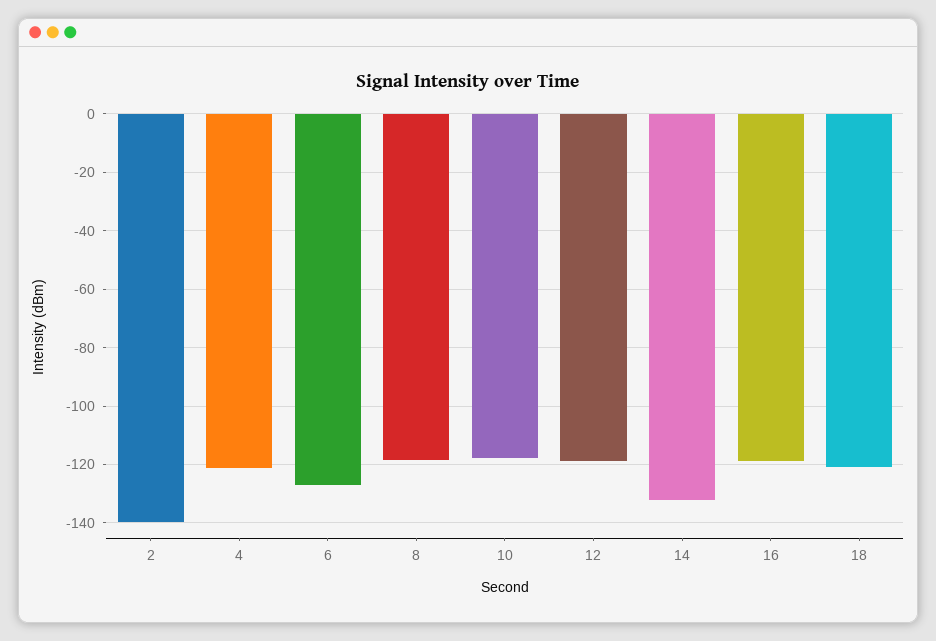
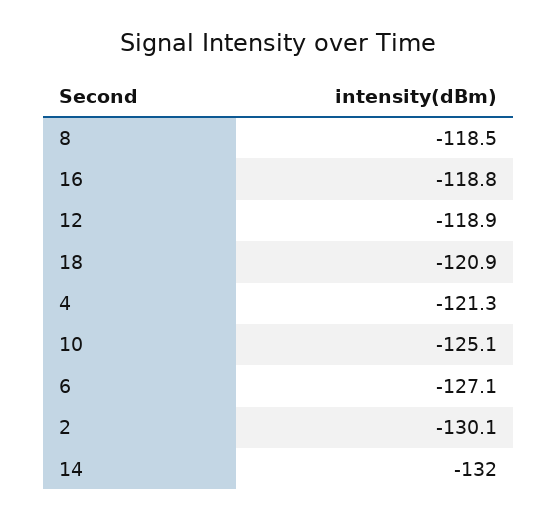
2: -140 -> -130.1
10: -117.5 -> -125.1

